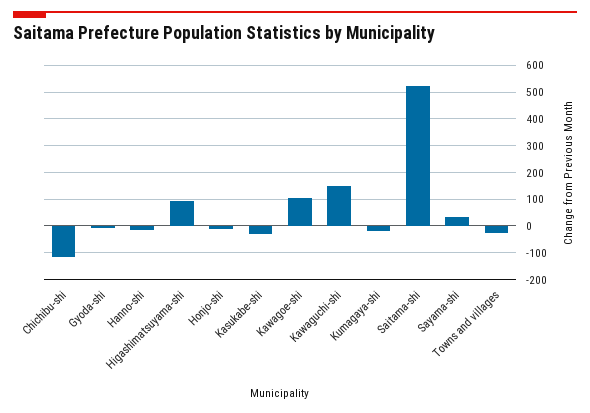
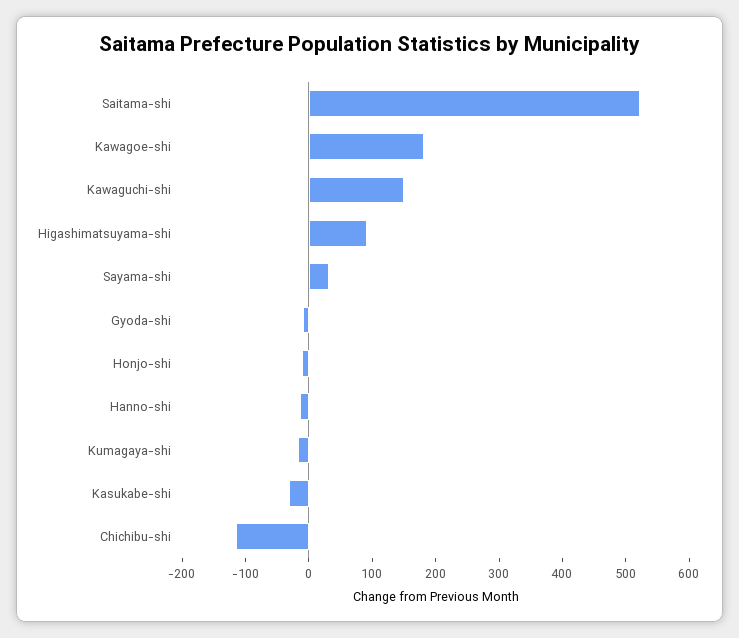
Kawagoe-shi: 100 -> 180
Towns and villages: -25 -> none

